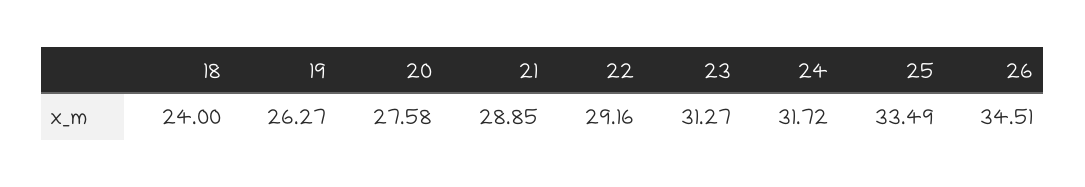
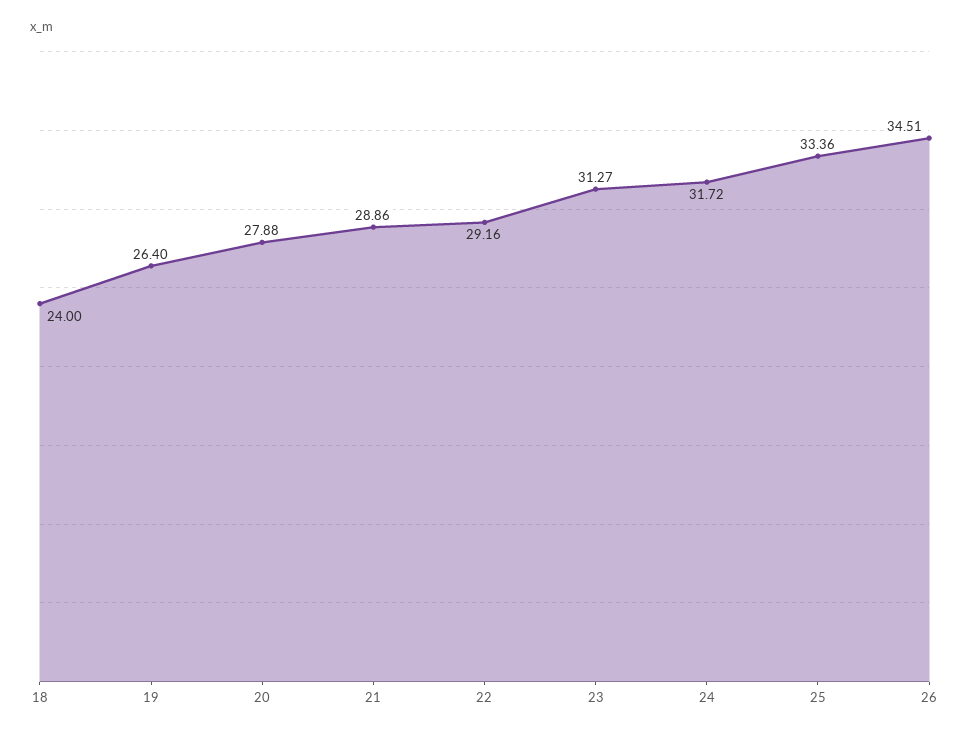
19: 26.27 -> 26.4
20: 27.58 -> 27.88
21: 28.85 -> 28.86
25: 33.49 -> 33.36

